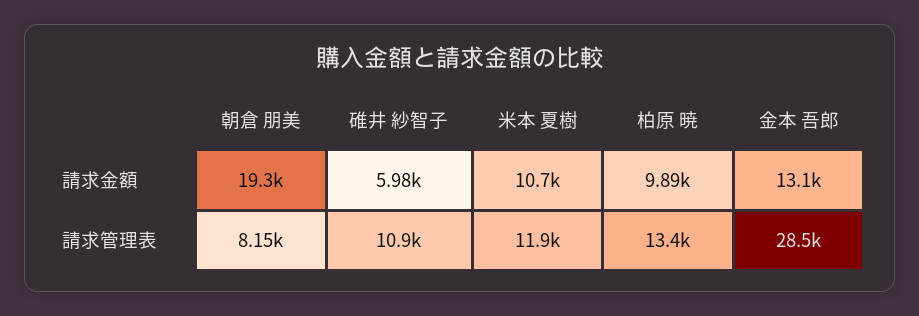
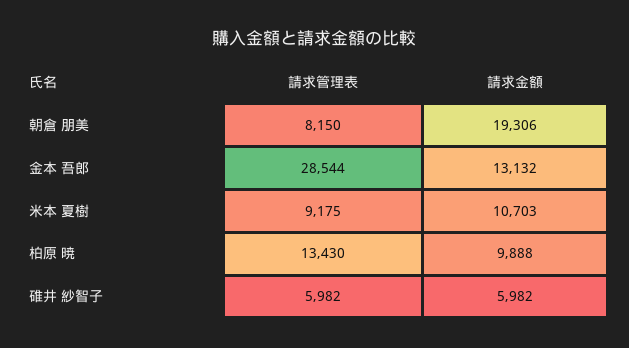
碓井 紗智子, 請求管理表: 10900 -> 5982
米本 夏樹, 請求管理表: 11900 -> 9175

